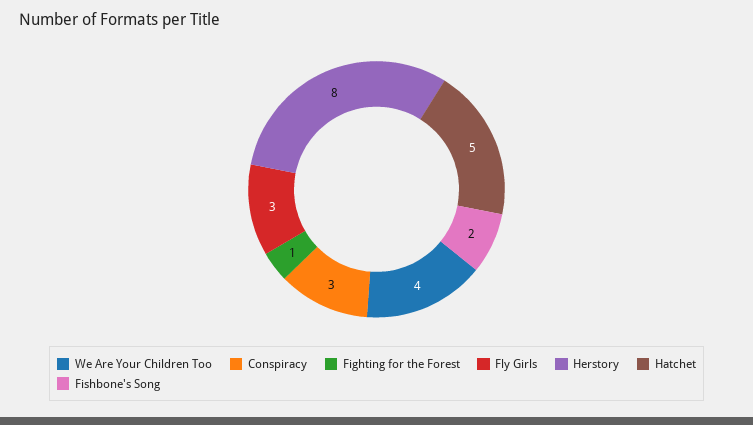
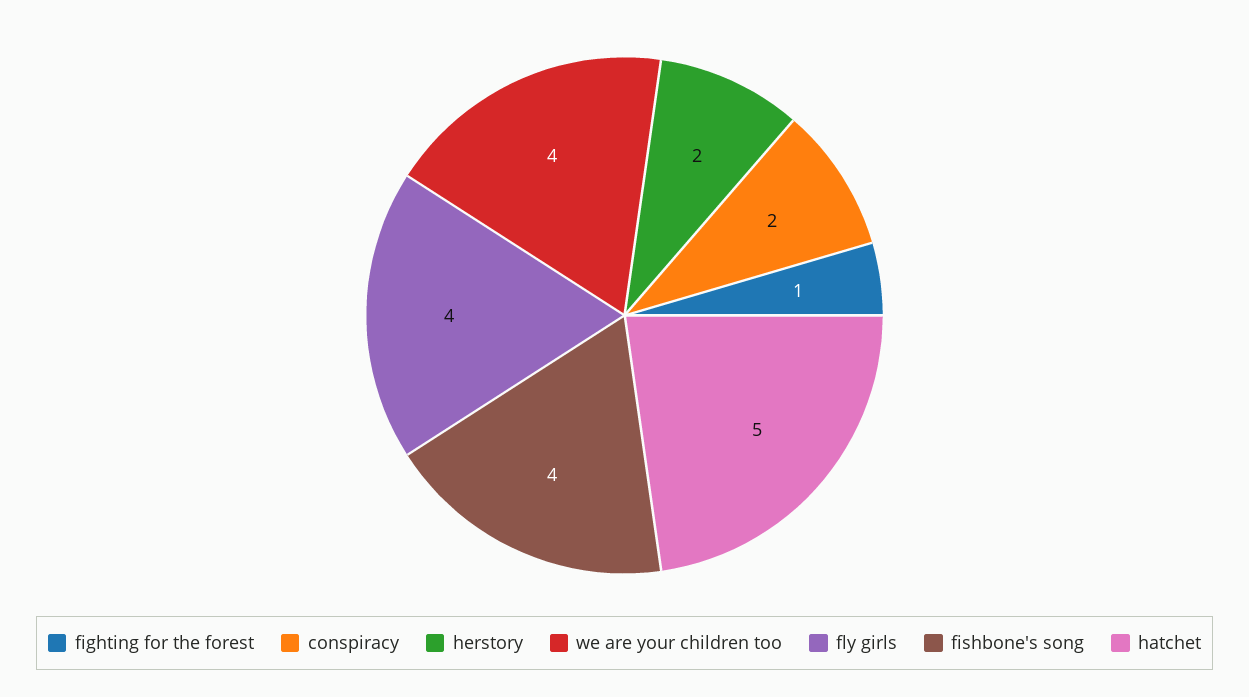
Conspiracy: 3 -> 2
Fly Girls: 3 -> 4
Herstory: 8 -> 2
Fishbone's Song: 2 -> 4

